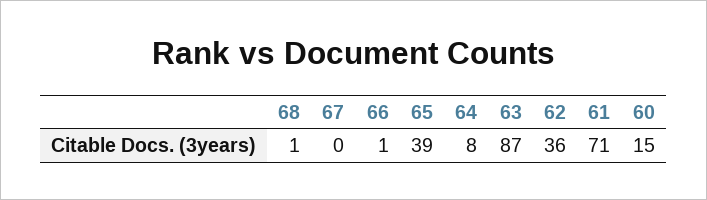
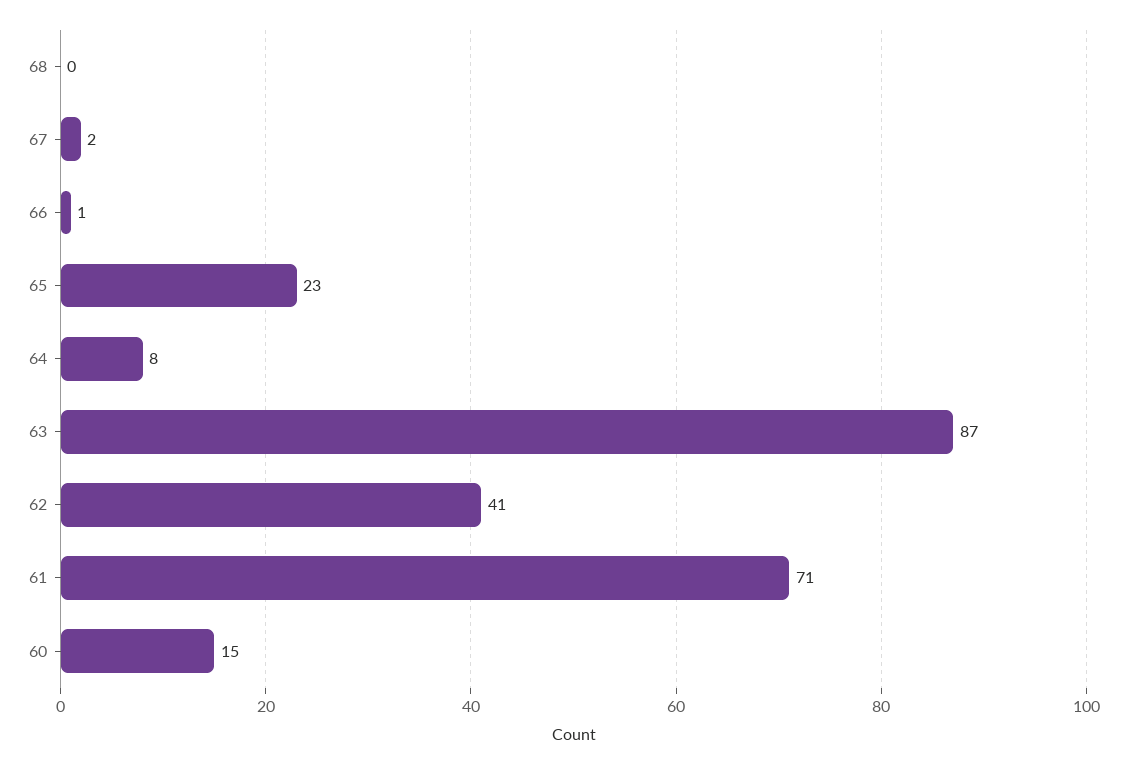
68: 1 -> 0
67: 0 -> 2
65: 39 -> 23
62: 36 -> 41

